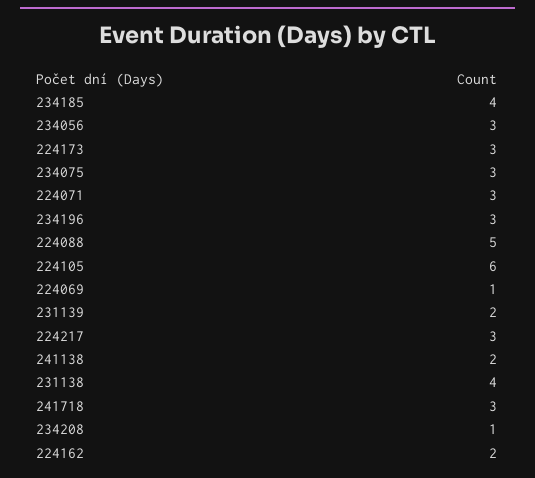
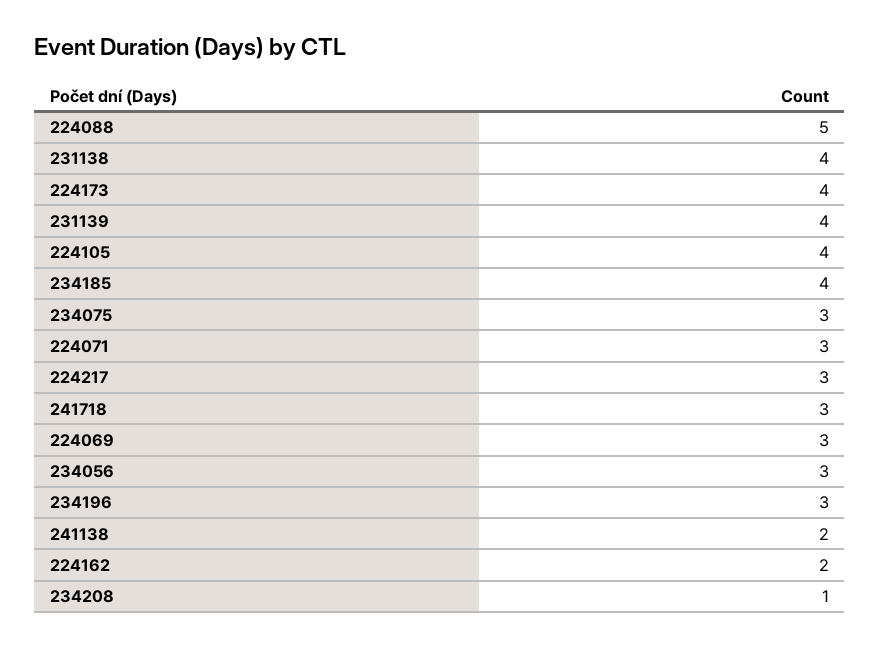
224173: 3 -> 4
224105: 6 -> 4
224069: 1 -> 3
231139: 2 -> 4

